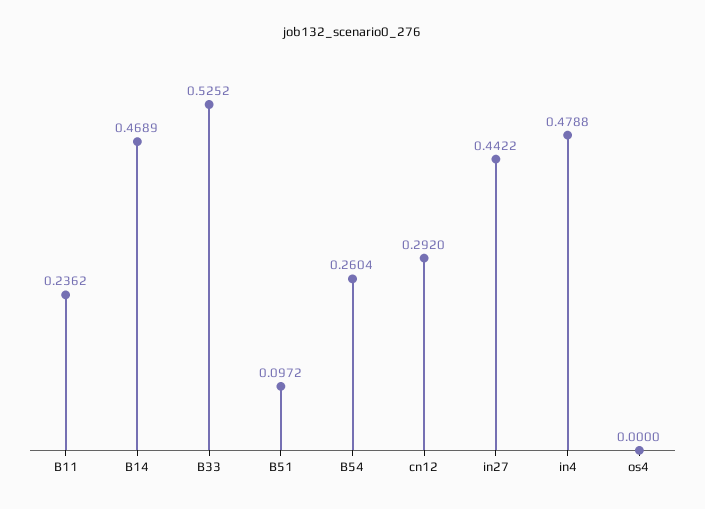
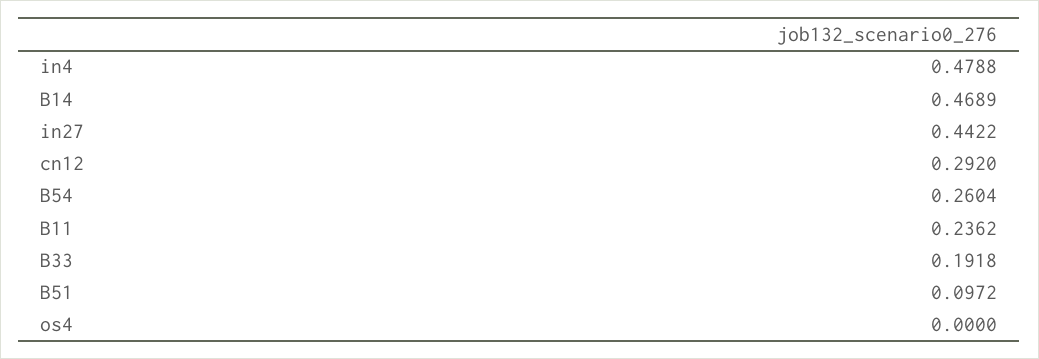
B33: 0.5252 -> 0.1918

